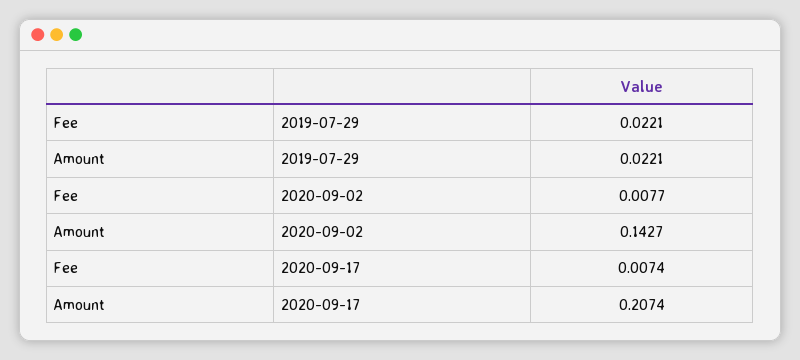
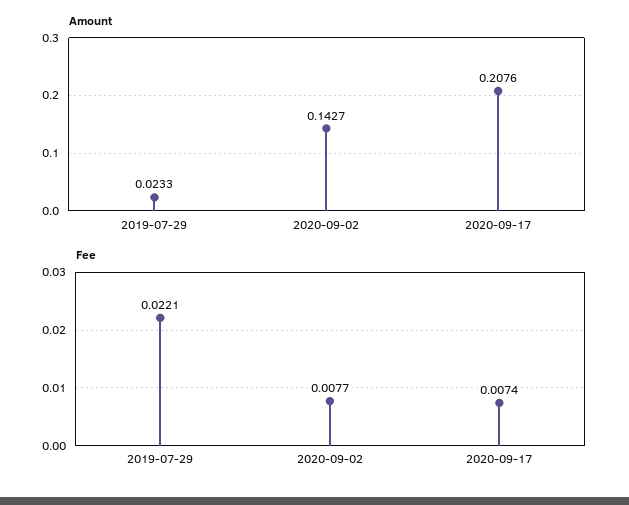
Amount, 2019-07-29: 0.0221 -> 0.0233
Amount, 2020-09-17: 0.2074 -> 0.2076

